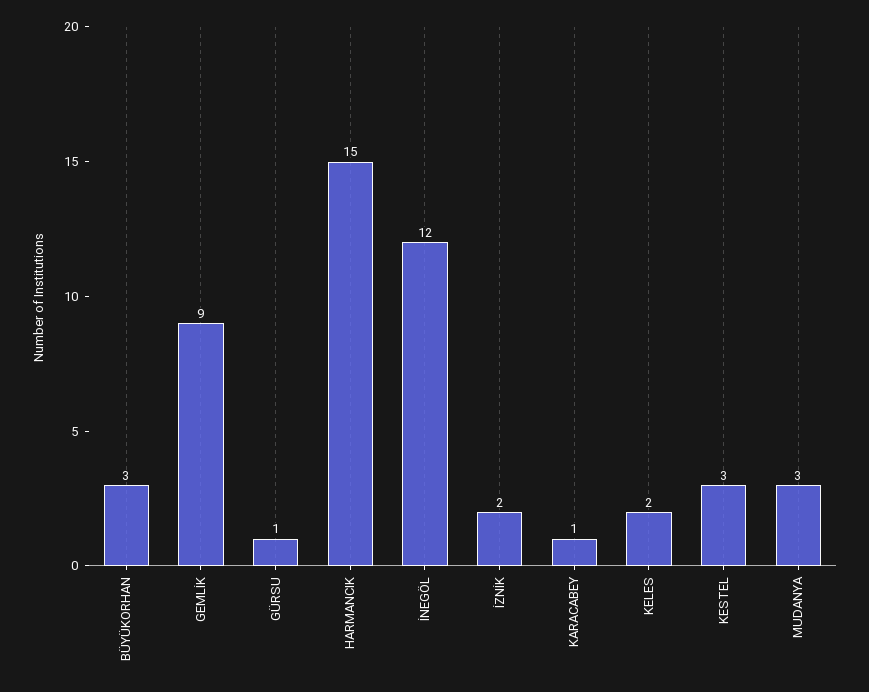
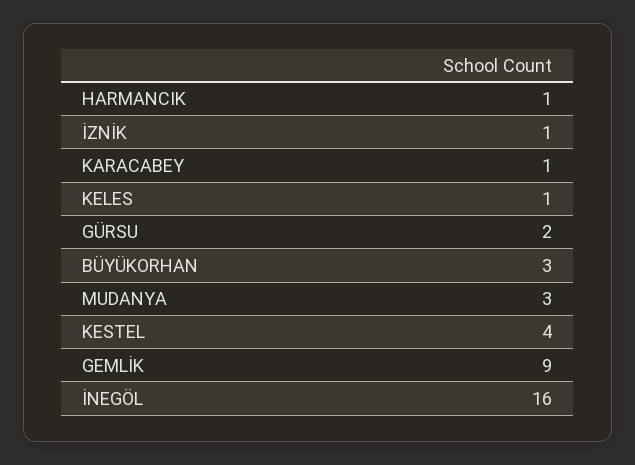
GÜRSU: 1 -> 2
HARMANCIK: 15 -> 1
İNEGÖL: 12 -> 16
İZNİK: 2 -> 1
KELES: 2 -> 1
KESTEL: 3 -> 4

